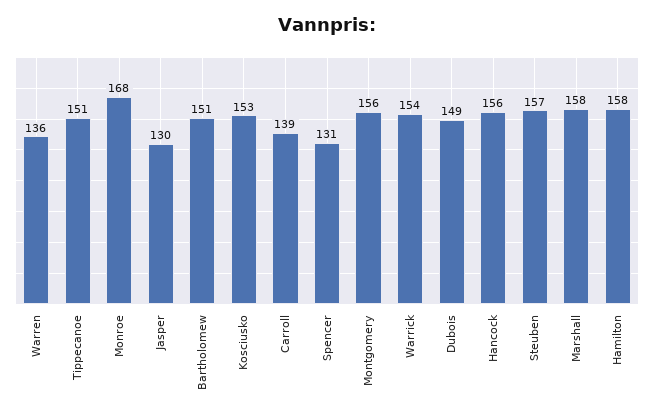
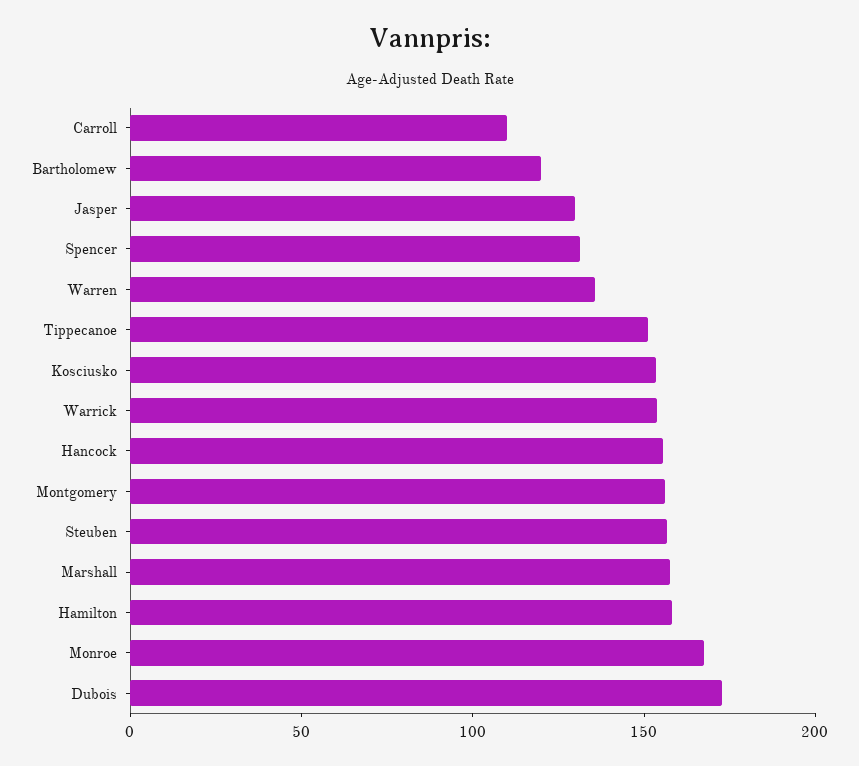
Bartholomew: 151 -> 120
Carroll: 139 -> 110
Dubois: 149 -> 170

